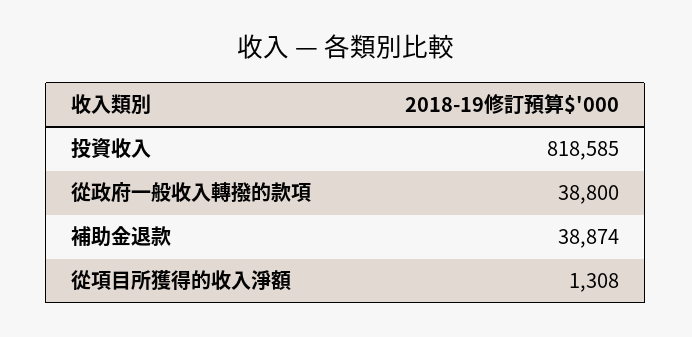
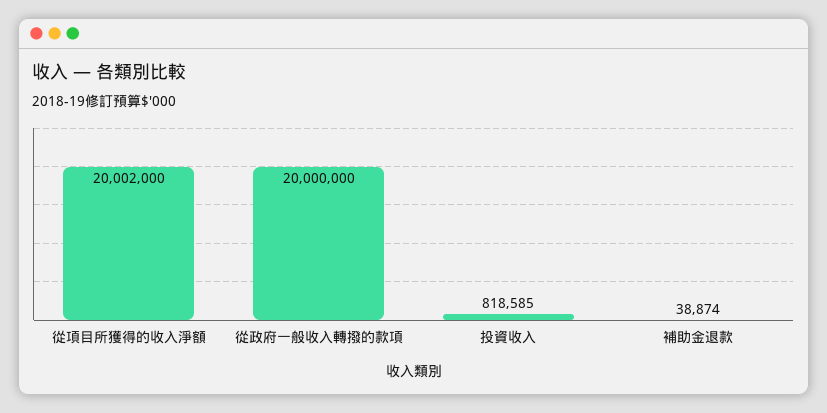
從政府一般收入轉撥的款項: 38800 -> 20000000
從項目所獲得的收入淨額: 1308 -> 20002000

